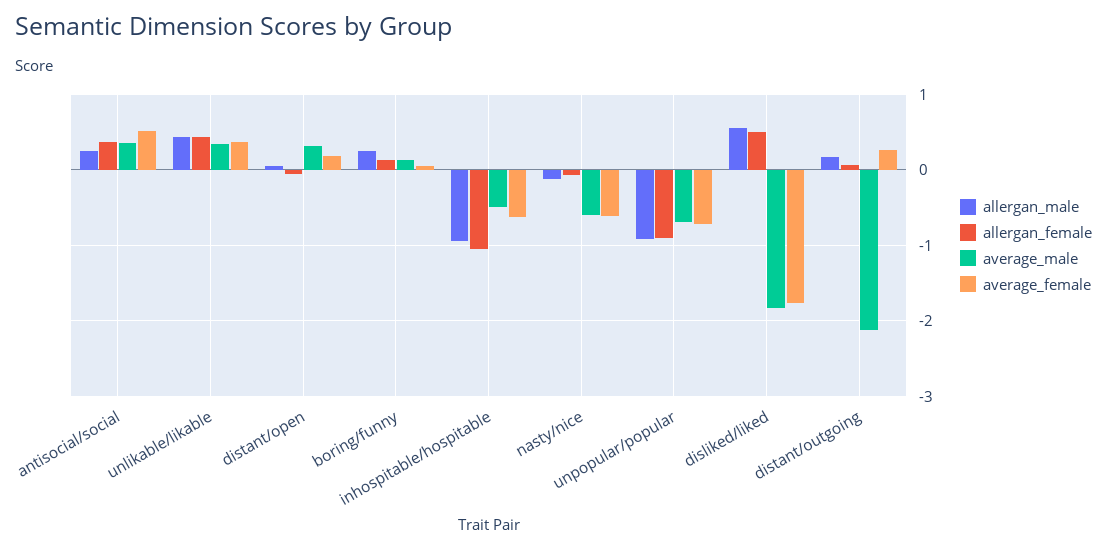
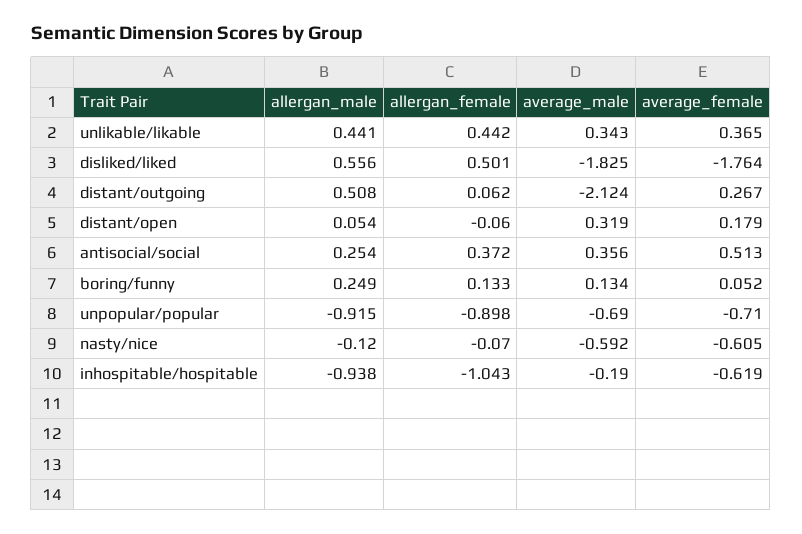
average_male, inhospitable/hospitable: -0.5 -> -0.19
allergan_male, distant/outgoing: 0.2 -> 0.508

